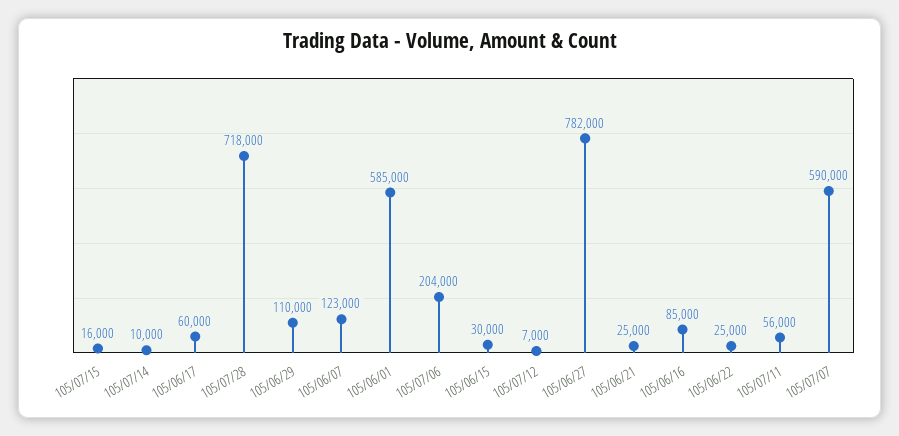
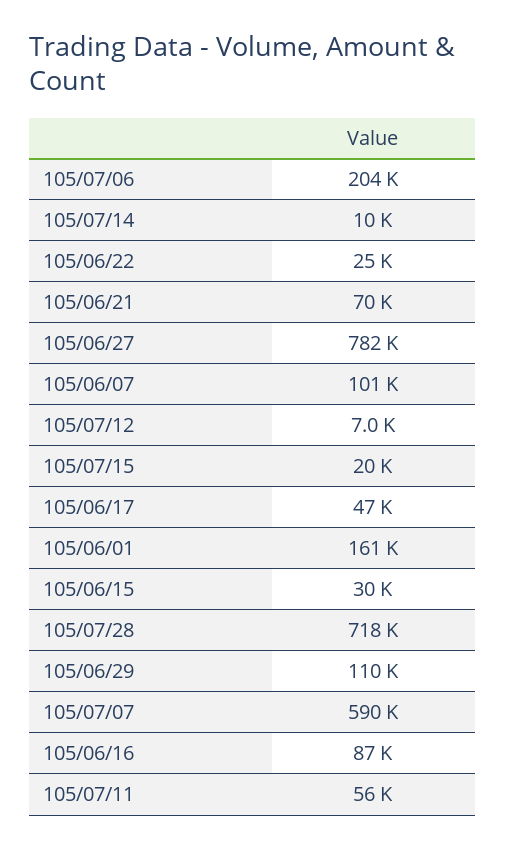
105/07/15: 16000 -> 20000
105/06/17: 60000 -> 47000
105/06/07: 123000 -> 101000
105/06/01: 585000 -> 161000
105/06/21: 25000 -> 70000
105/06/16: 85000 -> 87000

